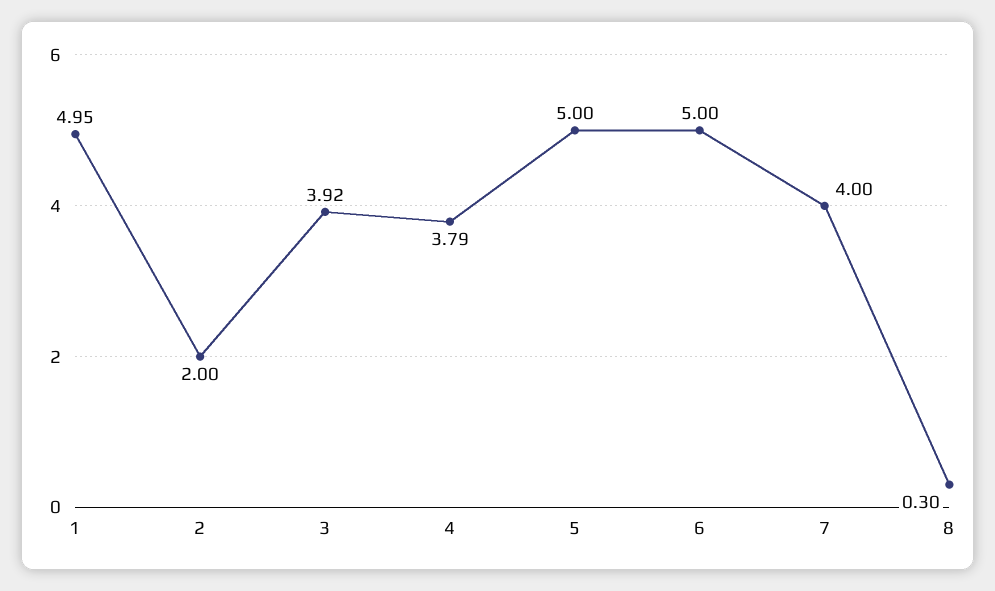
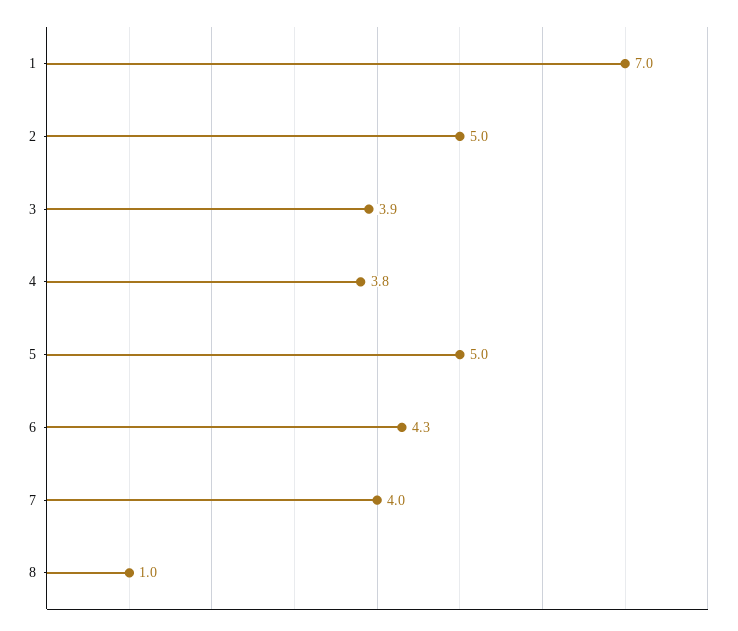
1: 4.95 -> 7
2: 2 -> 5
6: 5 -> 4.3
8: 0.3 -> 1

